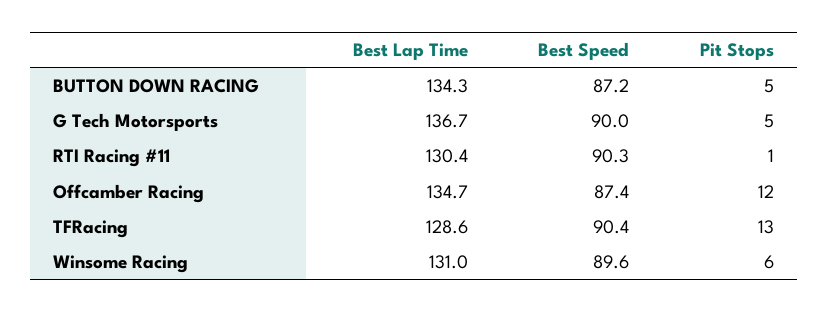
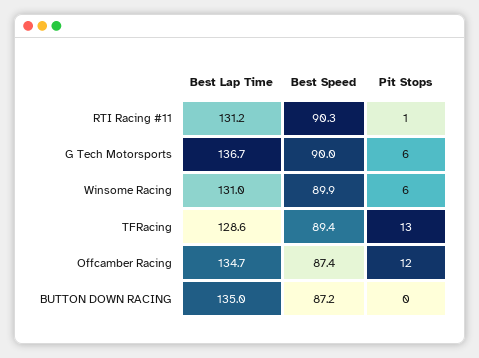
Best Lap Time, BUTTON DOWN RACING: 134.3 -> 135
Pit Stops, BUTTON DOWN RACING: 5 -> 0
Pit Stops, G Tech Motorsports: 5 -> 6
Best Lap Time, RTI Racing #11: 130.4 -> 131.2
Best Speed, TFRacing: 90.4 -> 89.4
Best Speed, Winsome Racing: 89.6 -> 89.9

